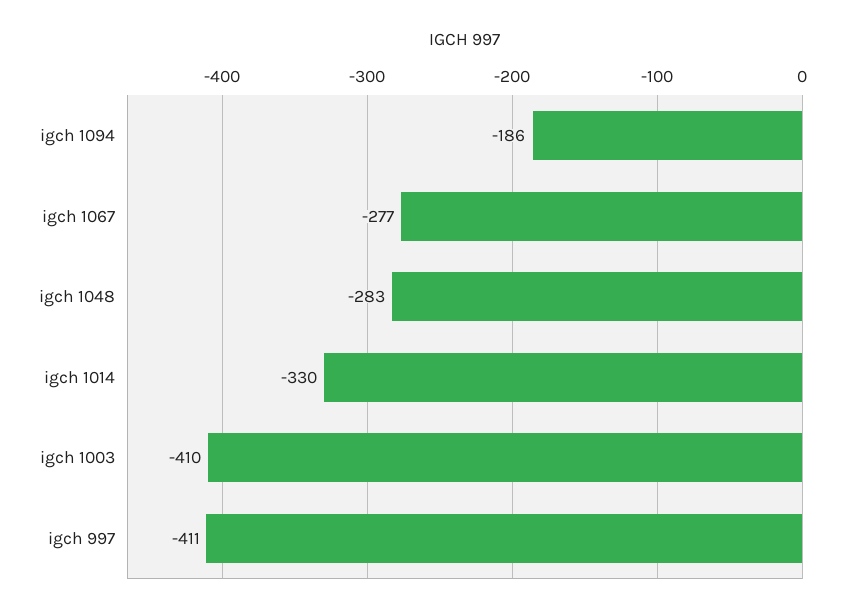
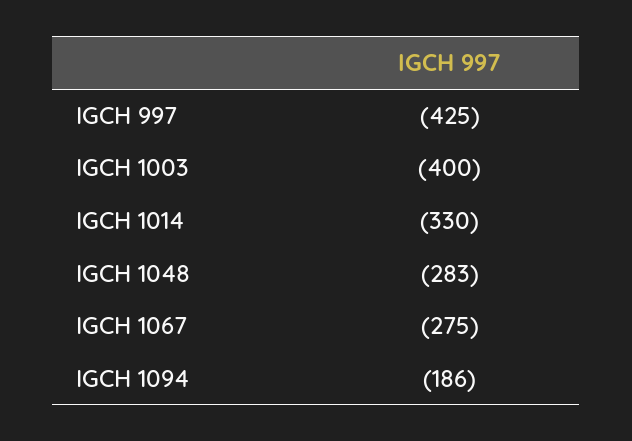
igch 1067: -277 -> -275
igch 1003: -410 -> -400
igch 997: -411 -> -425

